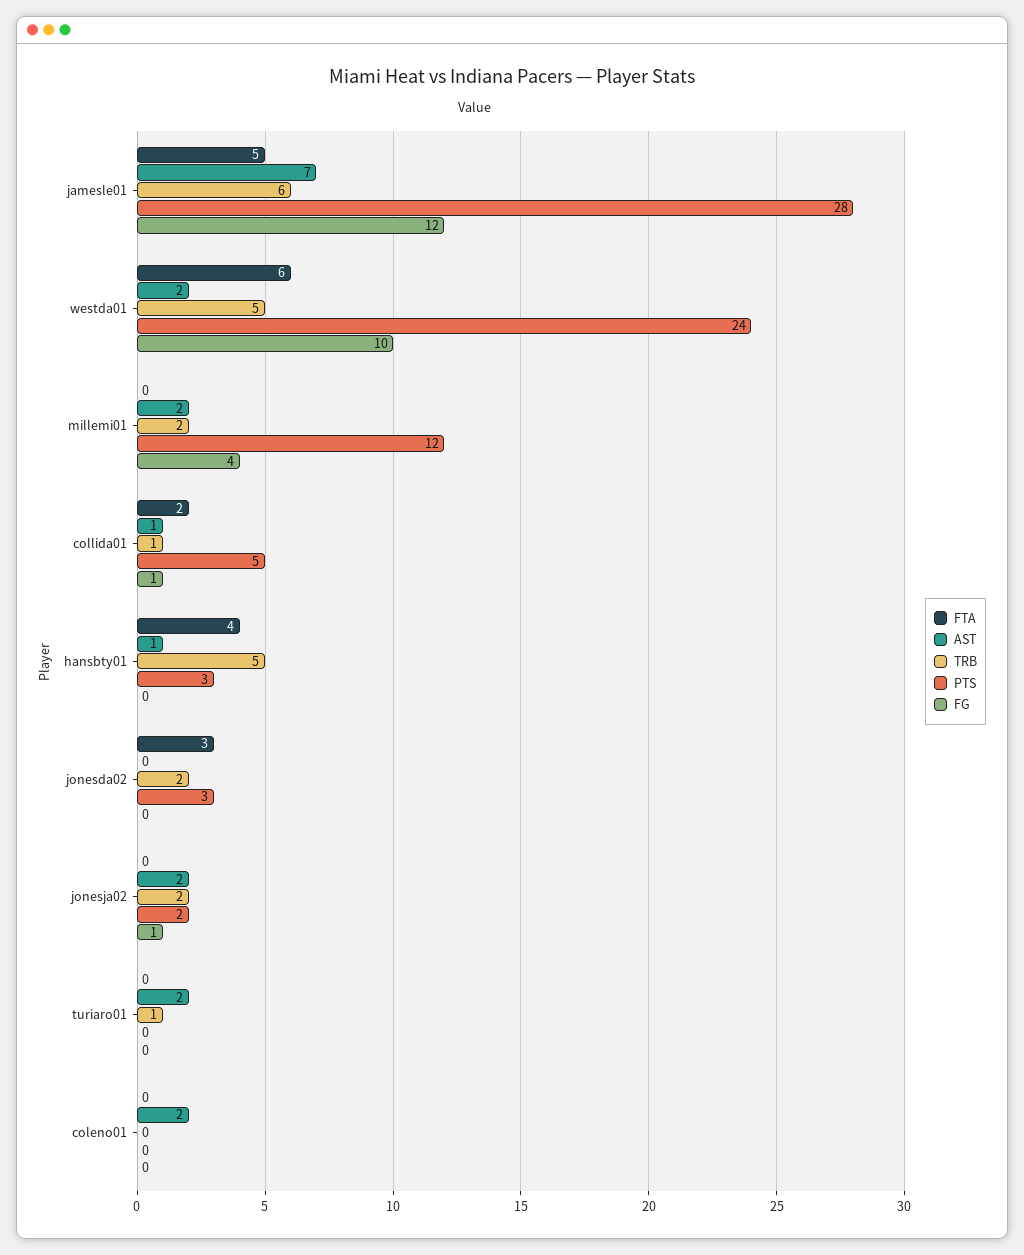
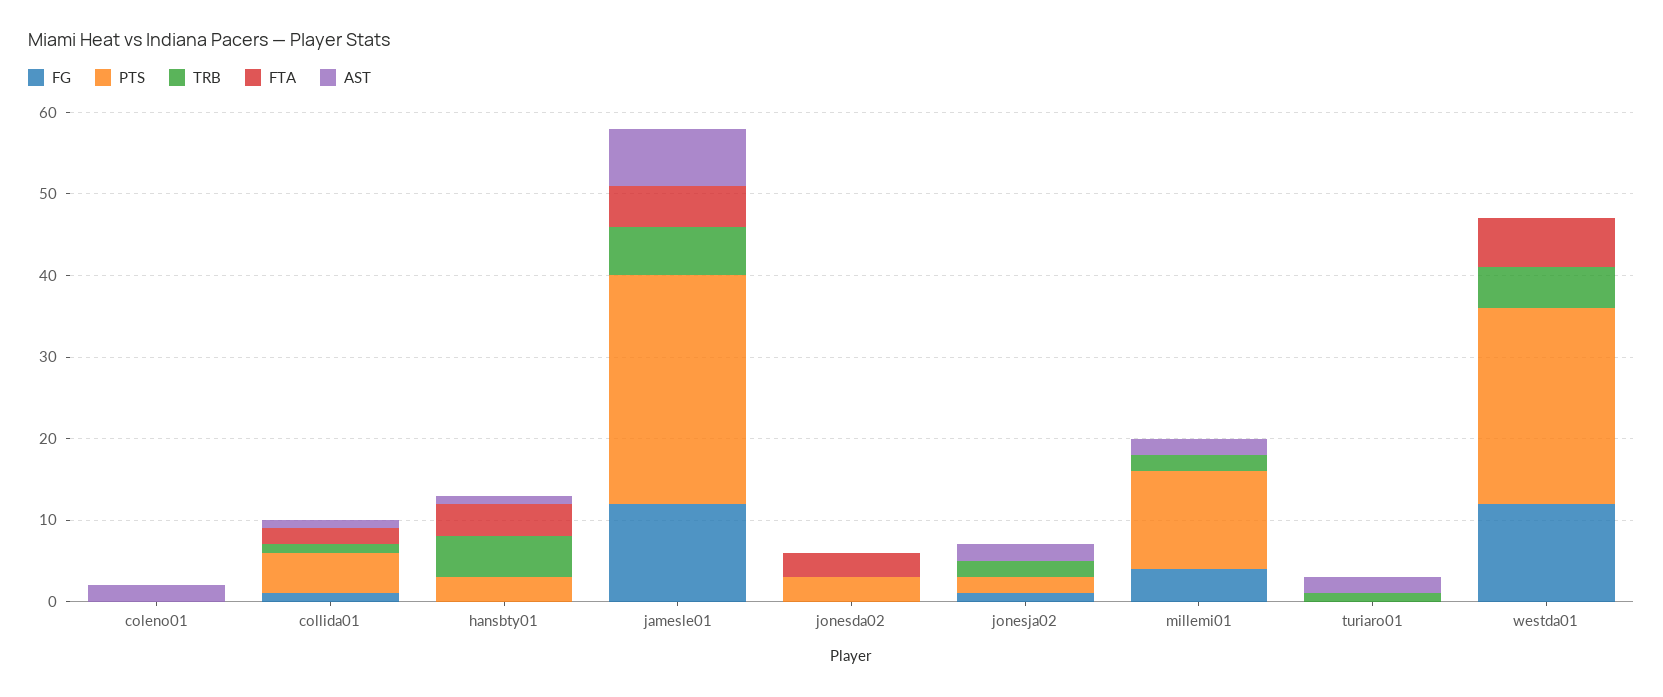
AST, westda01: 2 -> 0
FG, westda01: 10 -> 12
TRB, jonesda02: 2 -> 0

